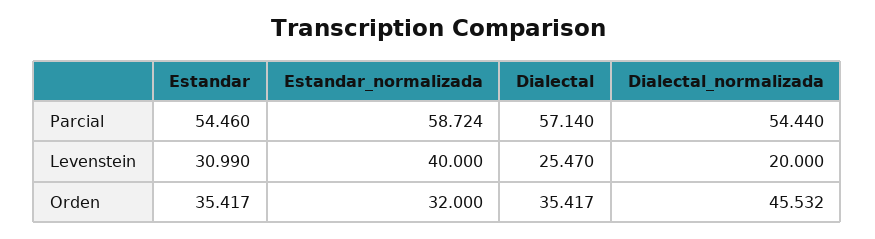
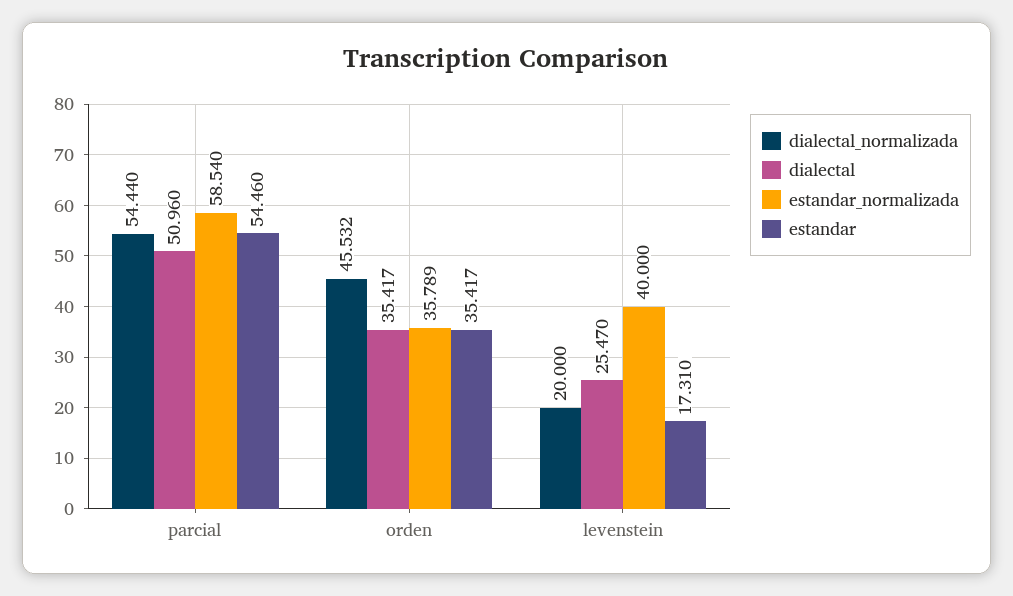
Estandar_normalizada, Parcial: 58.724 -> 58.54
Dialectal, Parcial: 57.14 -> 50.96
Estandar, Levenstein: 30.99 -> 17.31
Estandar_normalizada, Orden: 32 -> 35.789

